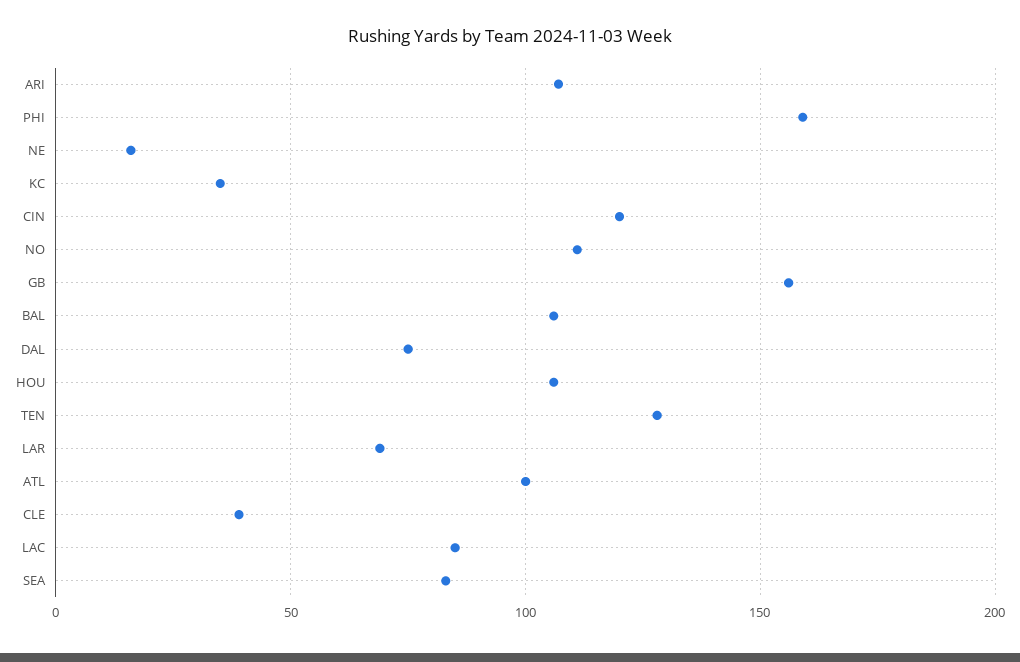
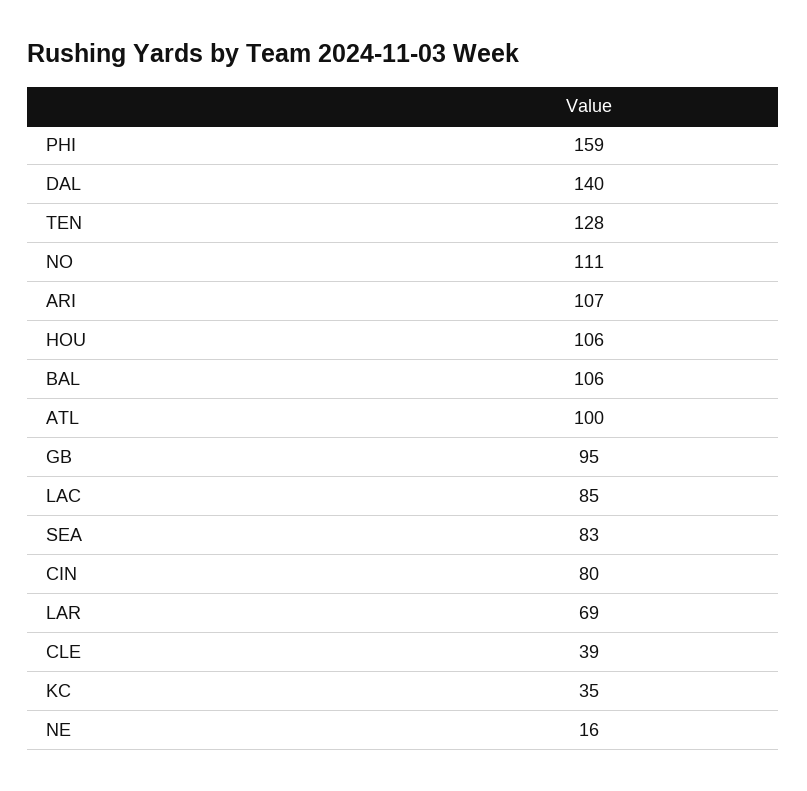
CIN: 120 -> 80
GB: 155 -> 95
DAL: 75 -> 140

